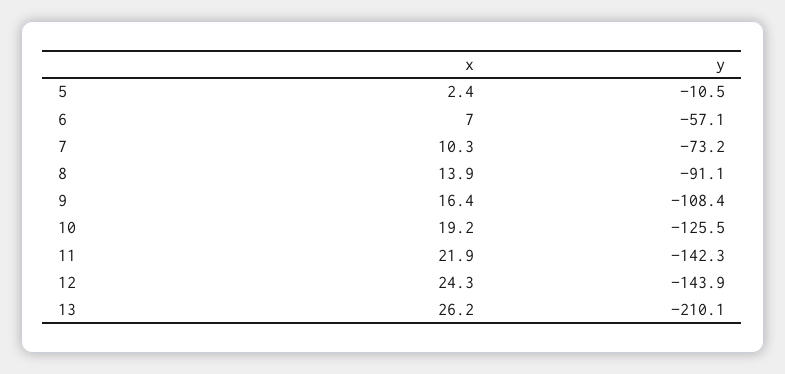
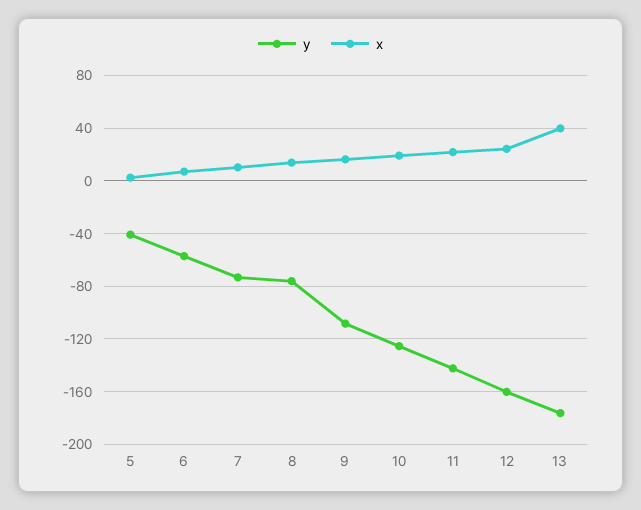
y, 5: -10.5 -> -40
y, 8: -91.1 -> -75
y, 12: -143.9 -> -160
x, 13: 26.2 -> 40
y, 13: -210.1 -> -175

